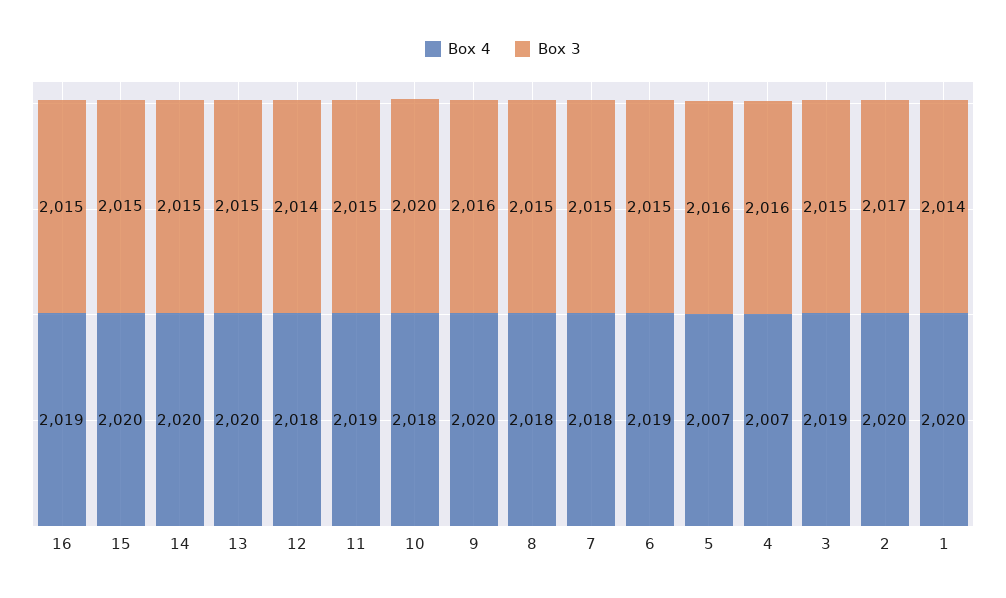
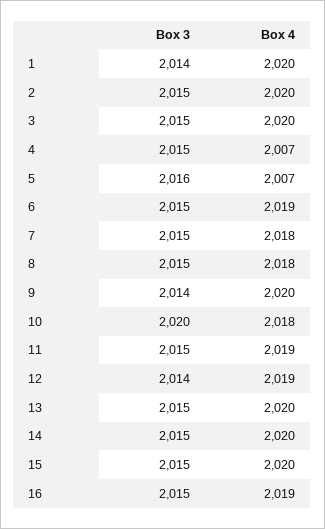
Box 4, 12: 2018 -> 2019
Box 3, 9: 2016 -> 2014
Box 3, 4: 2016 -> 2015
Box 4, 3: 2019 -> 2020
Box 3, 2: 2017 -> 2015

